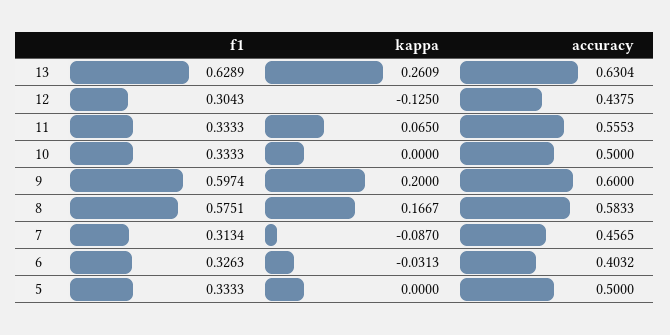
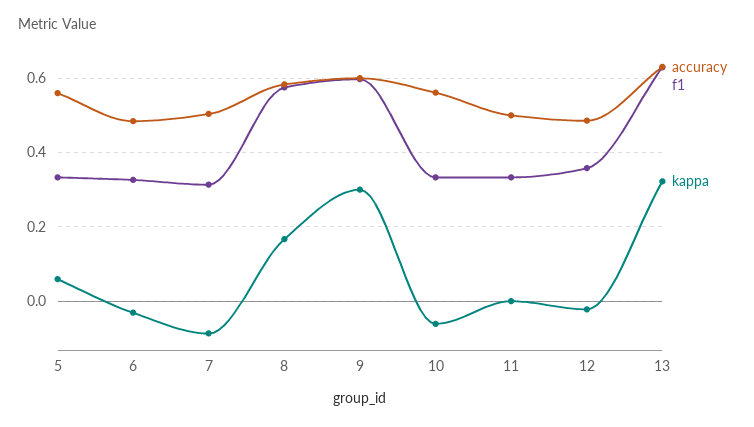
kappa, 13: 0.2609 -> 0.32
f1, 12: 0.3043 -> 0.36
kappa, 12: -0.125 -> -0.02
accuracy, 12: 0.4375 -> 0.48
kappa, 11: 0.065 -> 0
accuracy, 11: 0.5553 -> 0.5
kappa, 10: 0 -> -0.06
accuracy, 10: 0.5 -> 0.56
kappa, 9: 0.2 -> 0.3
accuracy, 7: 0.4565 -> 0.5
accuracy, 6: 0.4032 -> 0.48
kappa, 5: 0 -> 0.06
accuracy, 5: 0.5 -> 0.56

